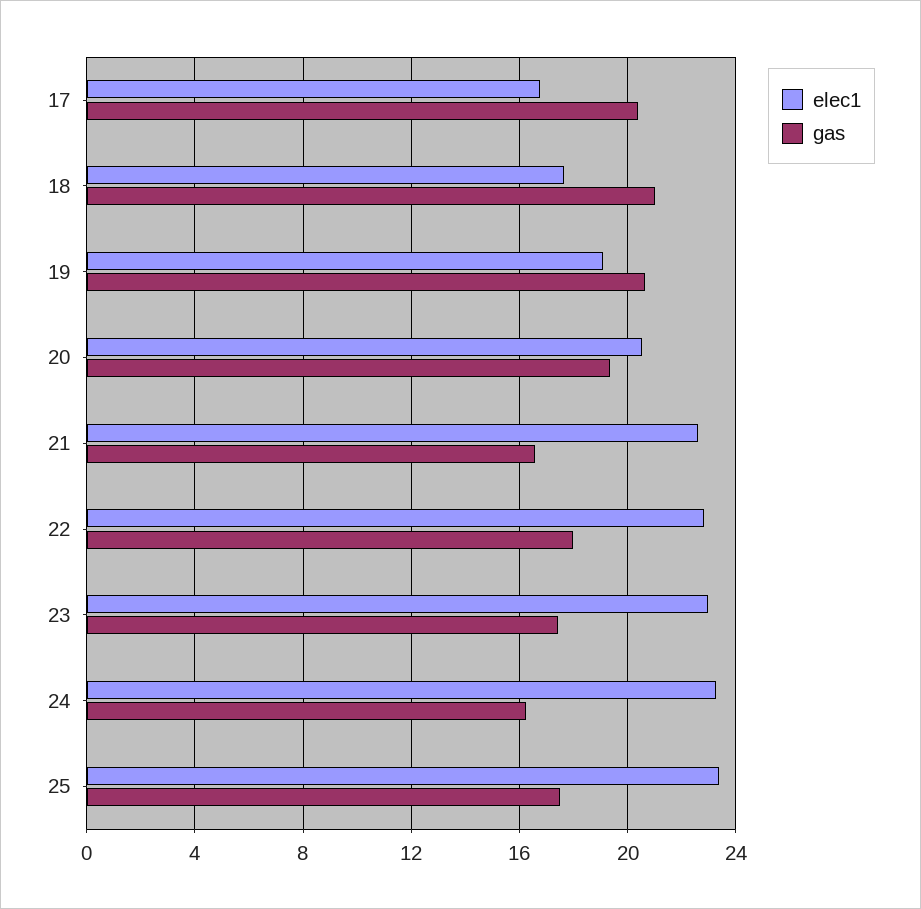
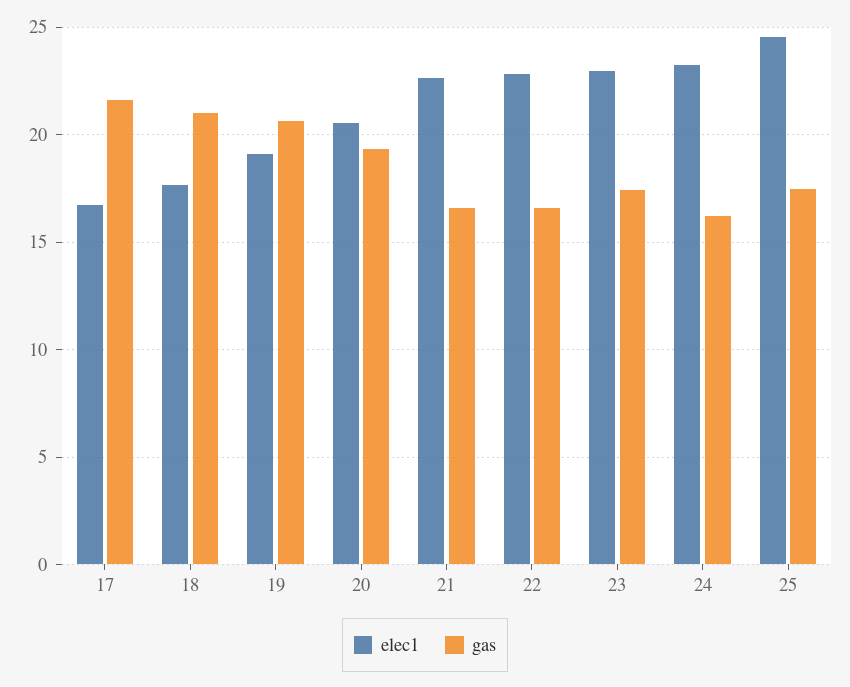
gas, 17: 20.5 -> 21.5
gas, 22: 18 -> 16.5
elec1, 25: 23.5 -> 24.5

